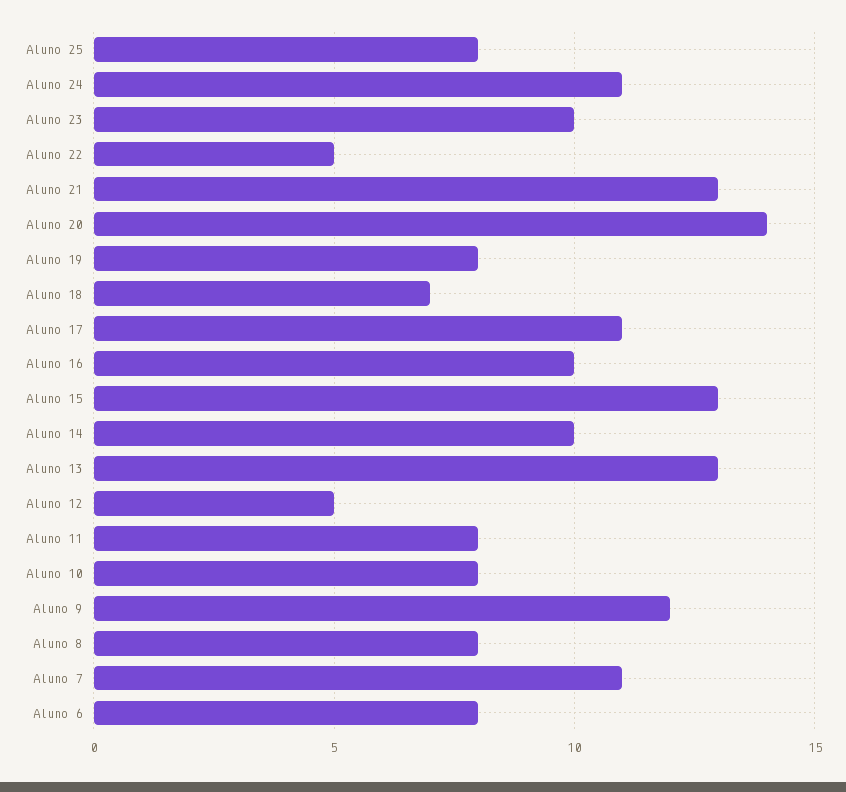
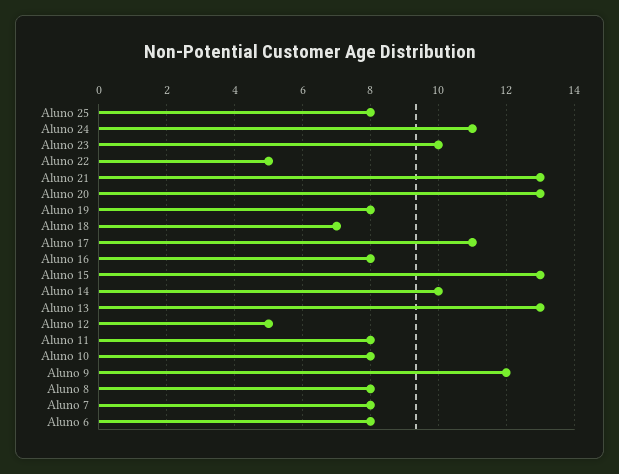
Aluno 20: 14 -> 13
Aluno 16: 10 -> 8
Aluno 7: 11 -> 8

